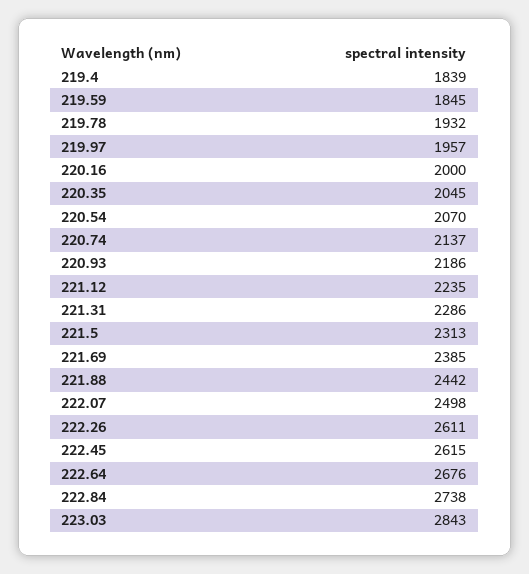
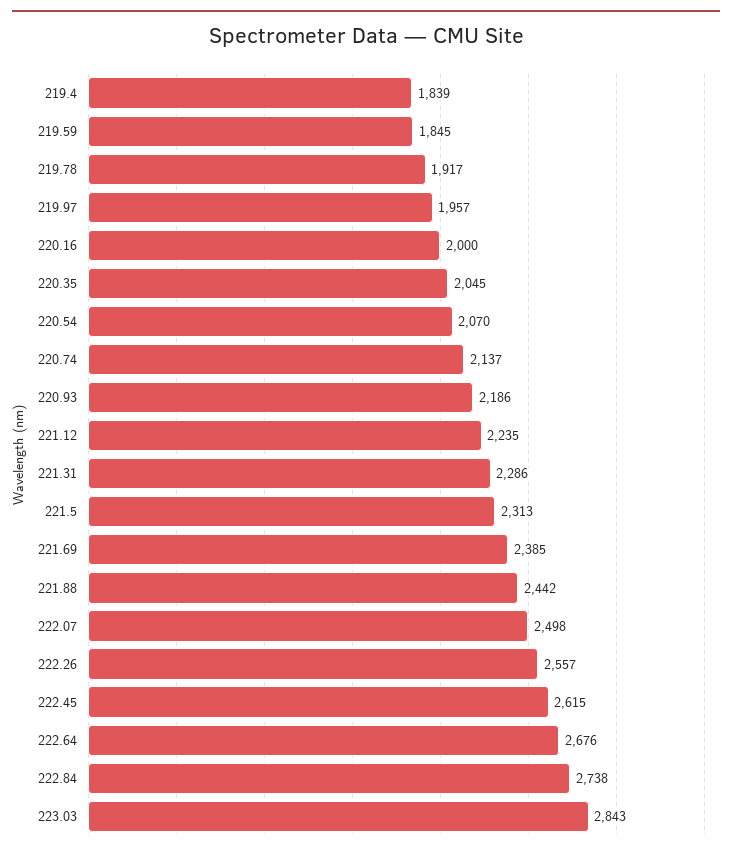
219.78: 1932 -> 1917
222.26: 2611 -> 2557

